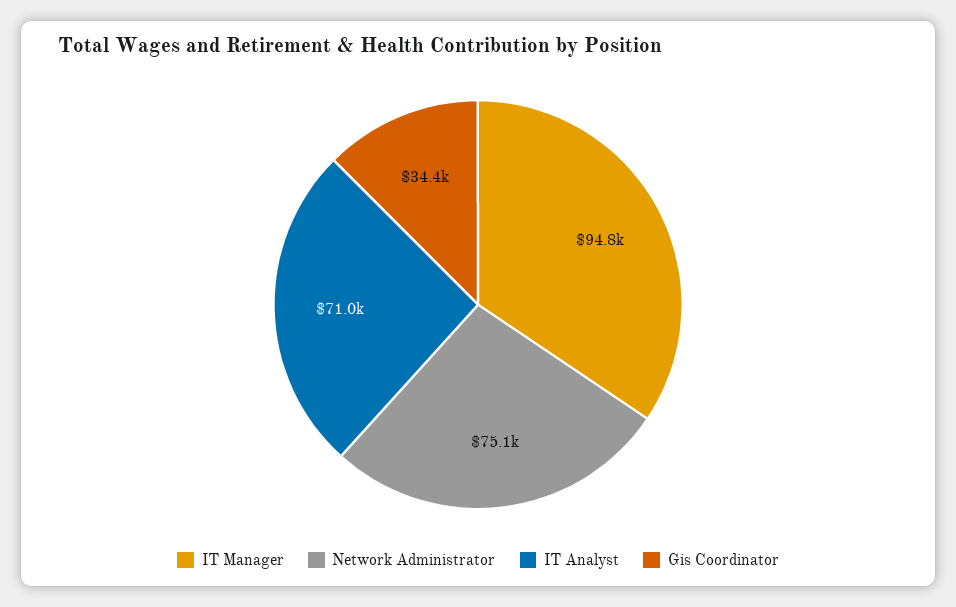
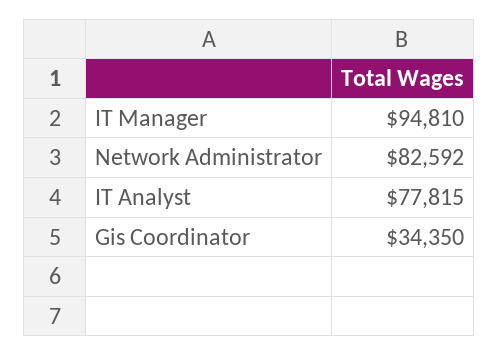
Network Administrator: 75100 -> 82592
IT Analyst: 71000 -> 77815

